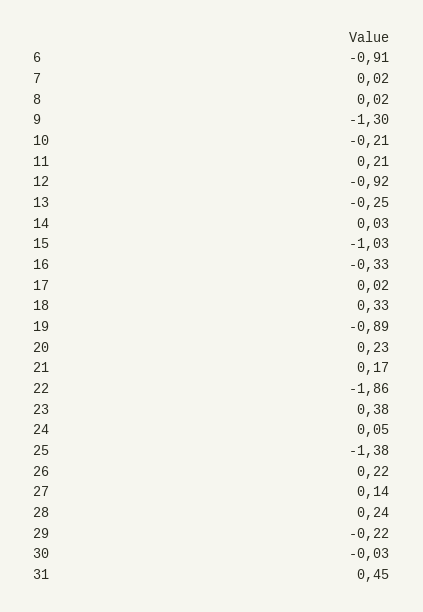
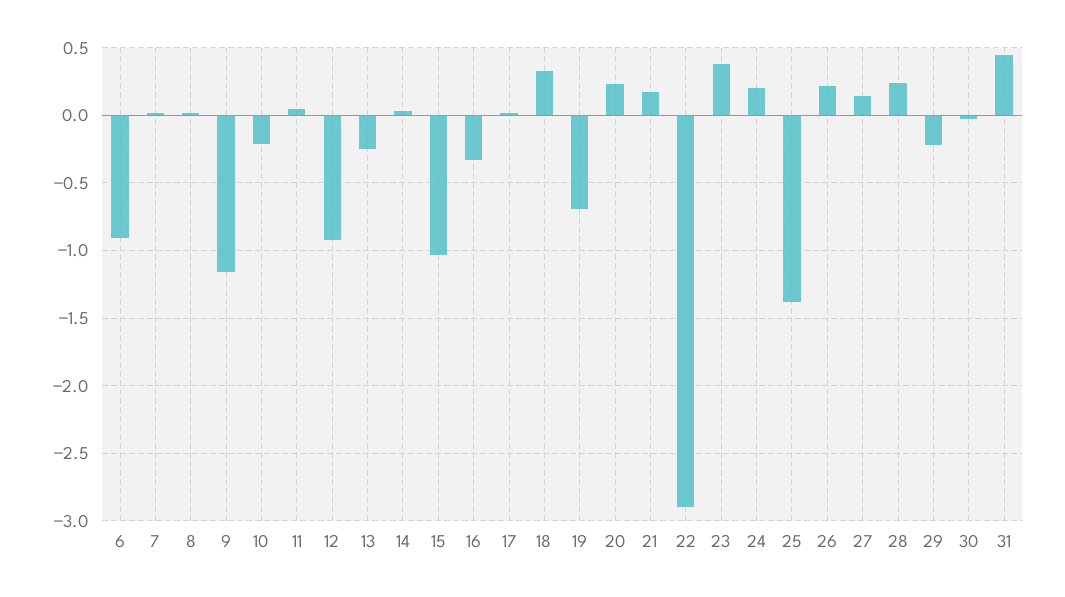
9: -1.3 -> -1.15
11: 0.21 -> 0.05
19: -0.89 -> -0.7
22: -1.86 -> -2.9
24: 0.05 -> 0.2

